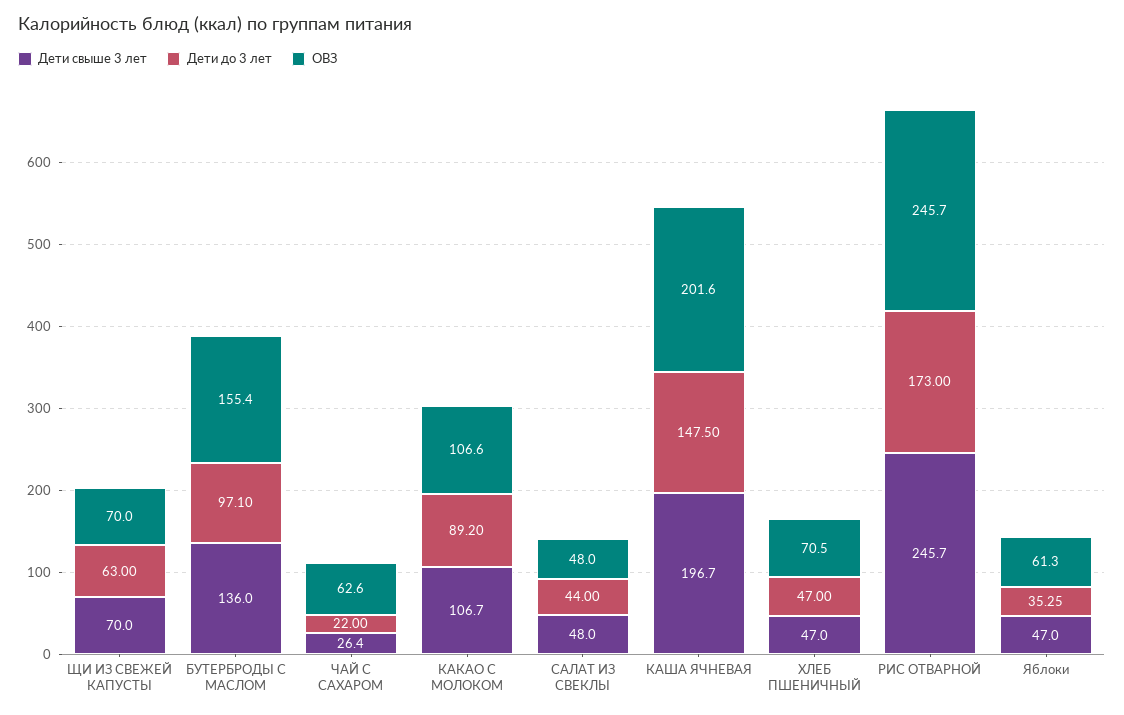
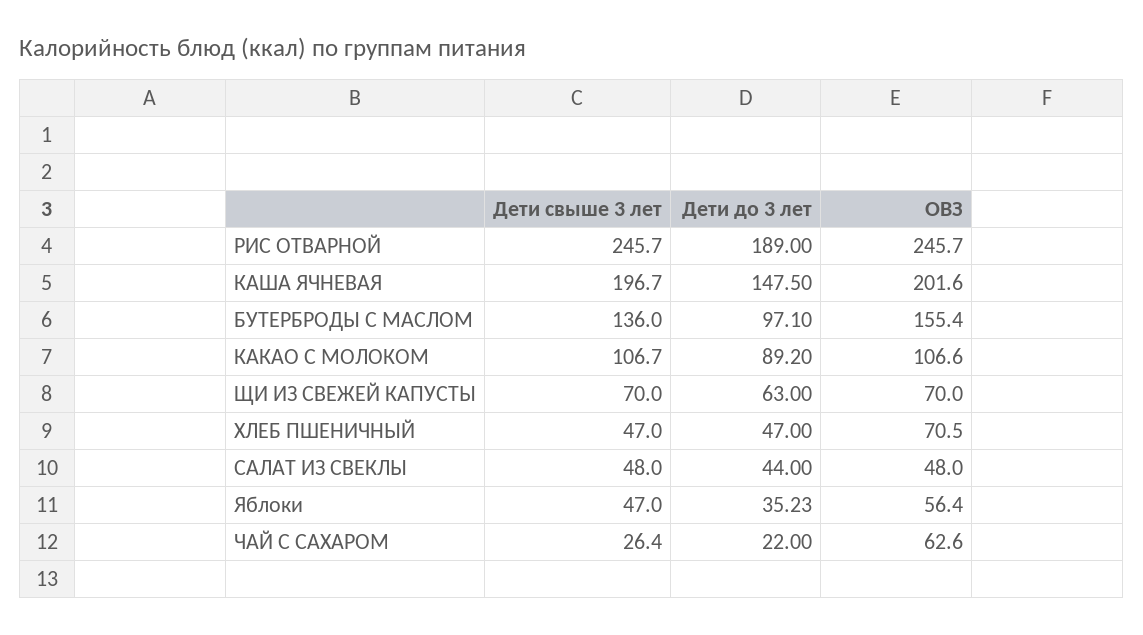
Дети до 3 лет, РИС ОТВАРНОЙ: 173 -> 189
Дети до 3 лет, Яблоки: 35.25 -> 35.23
ОВЗ, Яблоки: 61.3 -> 56.4

